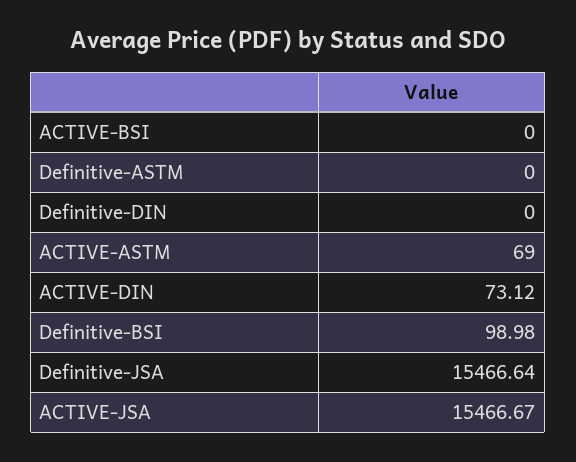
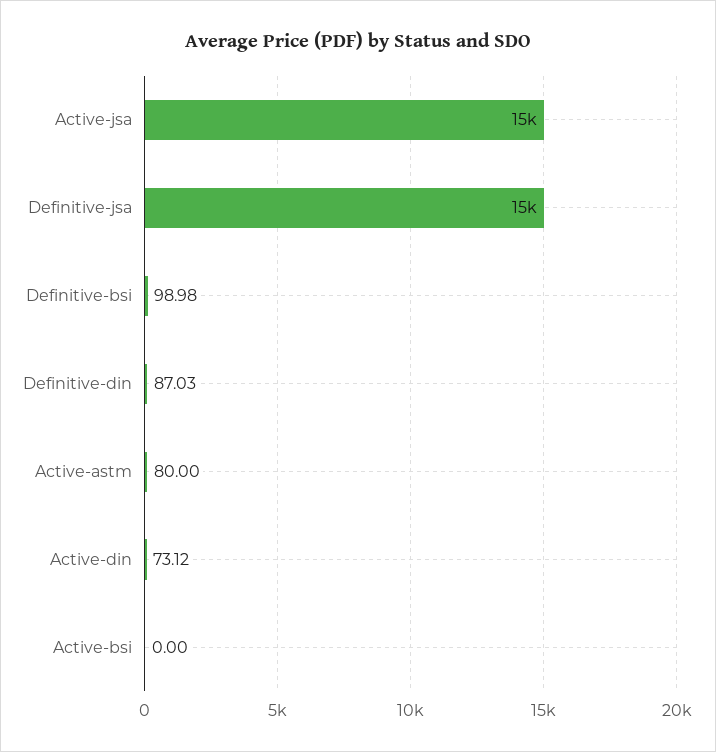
Definitive-ASTM: 0 -> none
Definitive-DIN: 0 -> 87.03
ACTIVE-ASTM: 69 -> 80

